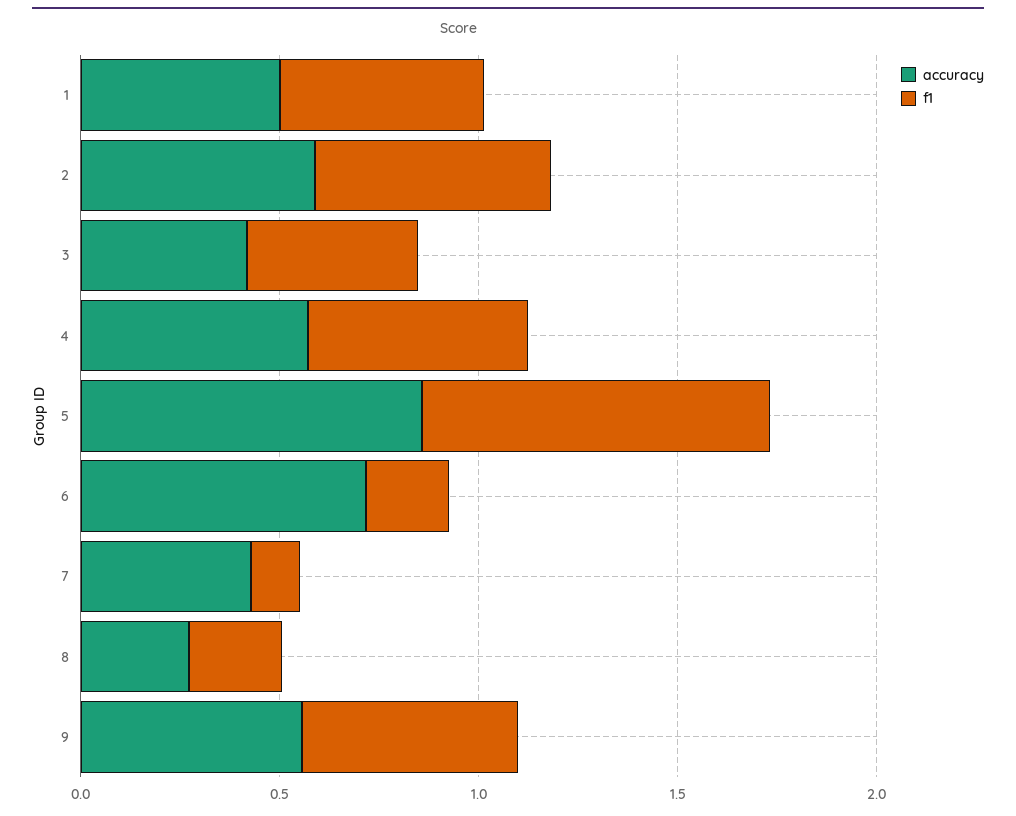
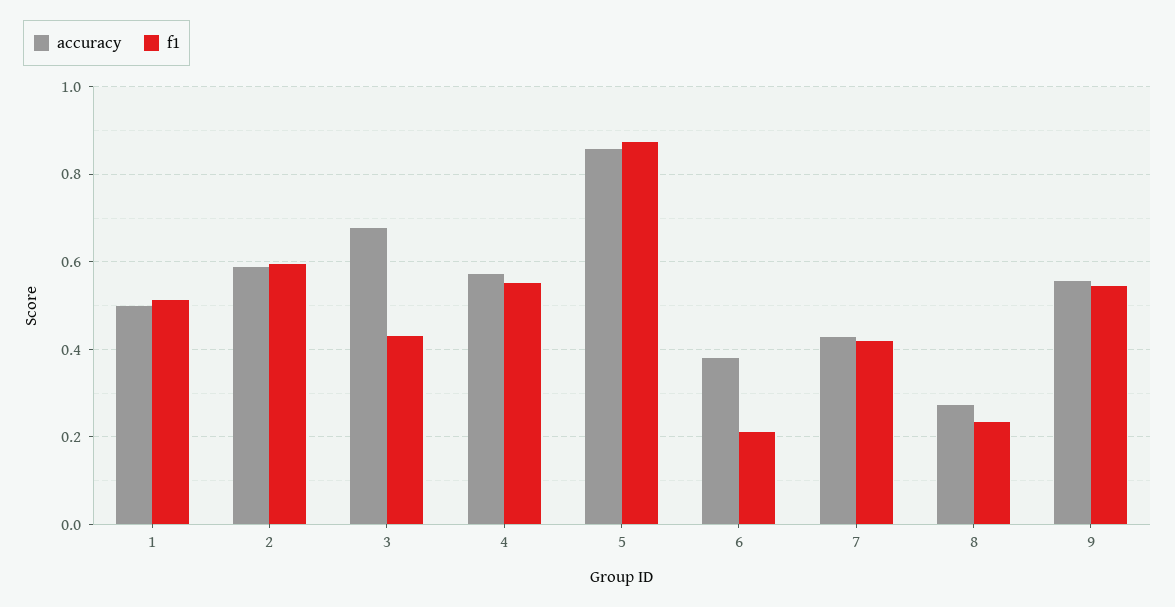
accuracy, 3: 0.4 -> 0.68
accuracy, 6: 0.7 -> 0.38
f1, 7: 0.1 -> 0.42

